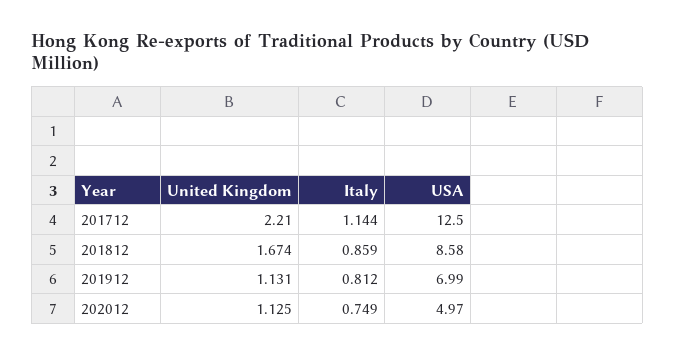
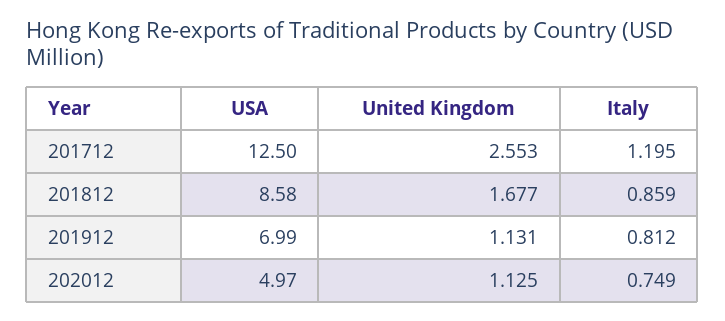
United Kingdom, 201712: 2.21 -> 2.553
Italy, 201712: 1.144 -> 1.195
United Kingdom, 201812: 1.674 -> 1.677

